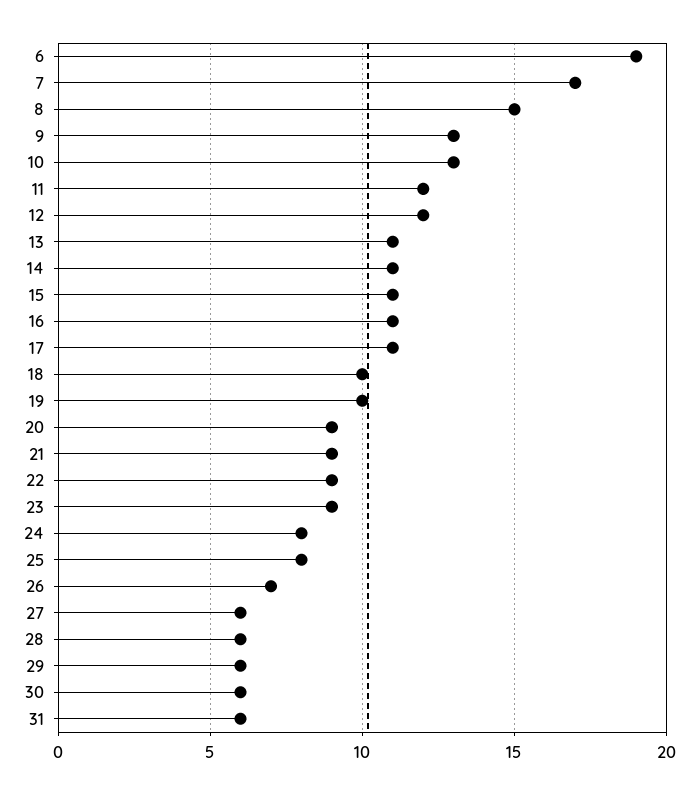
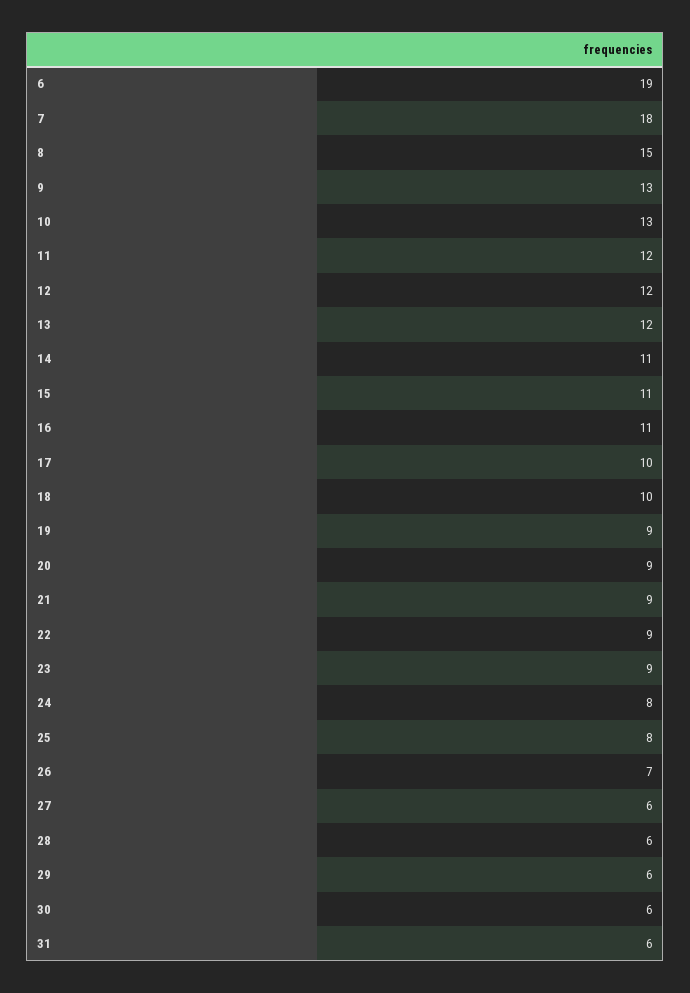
7: 17 -> 18
13: 11 -> 12
17: 11 -> 10
19: 10 -> 9

